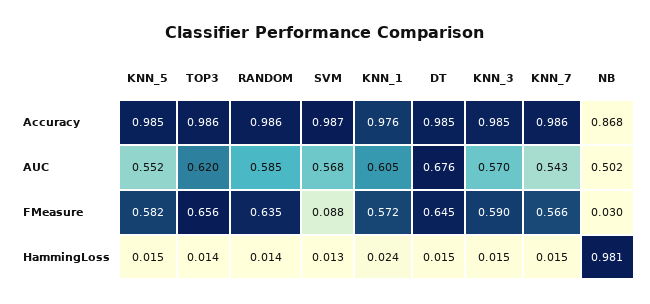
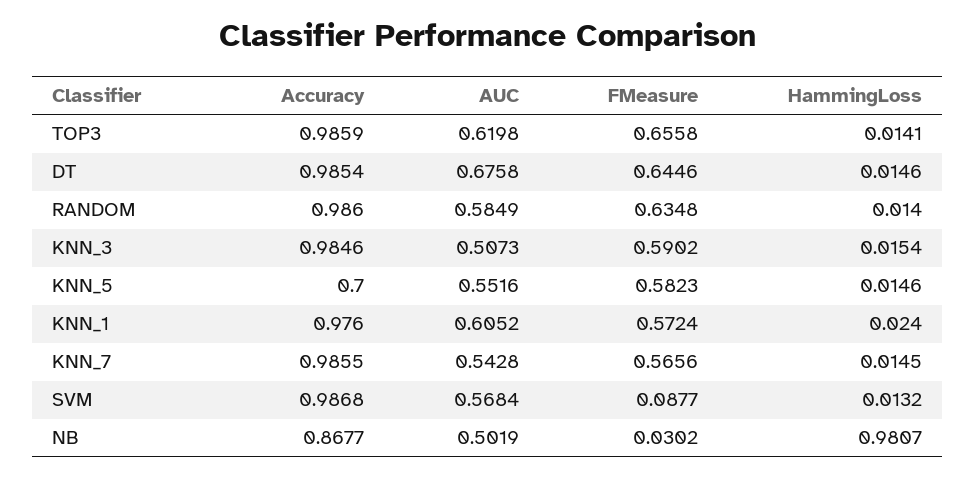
KNN_5, Accuracy: 0.985 -> 0.7
KNN_3, AUC: 0.57 -> 0.5073

